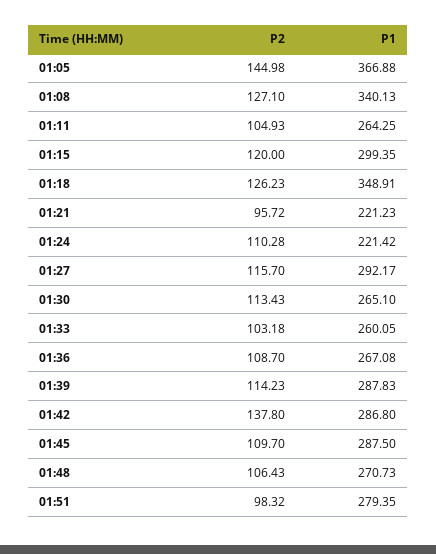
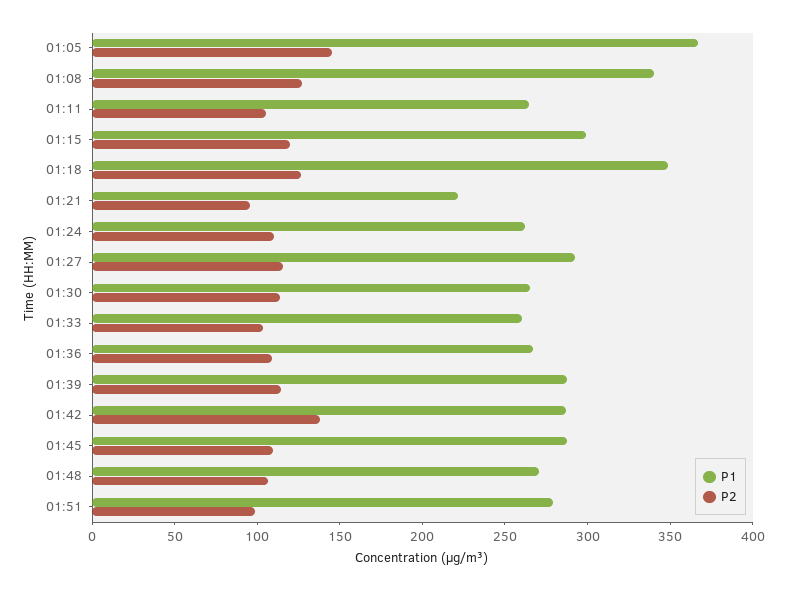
P1, 01:24: 221.42 -> 260

